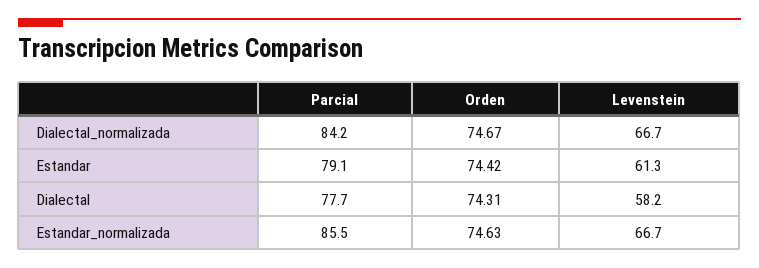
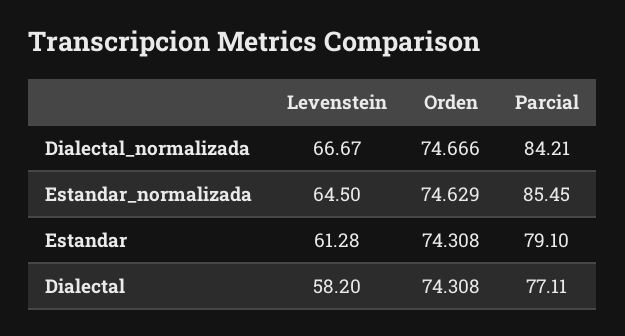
Orden, Estandar: 74.42 -> 74.308
Parcial, Dialectal: 77.7 -> 77.11
Levenstein, Estandar_normalizada: 66.7 -> 64.5

